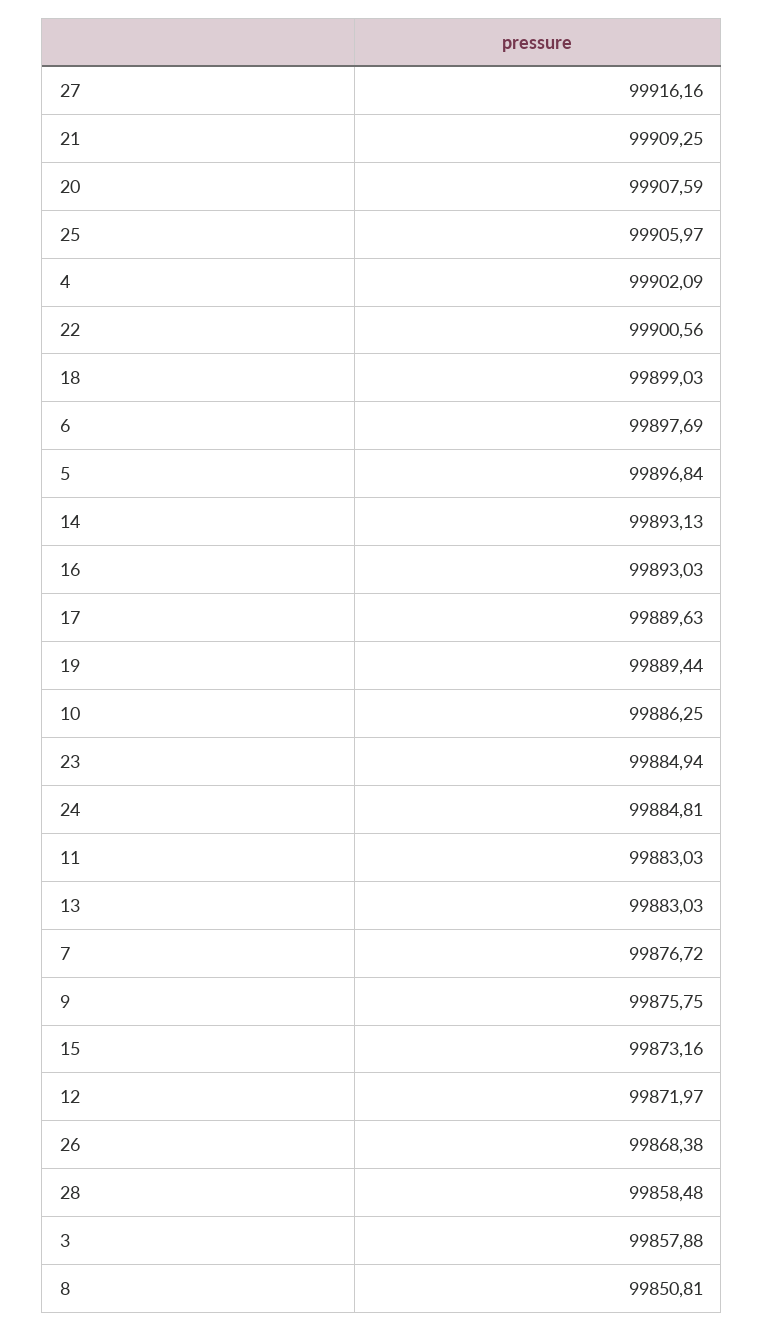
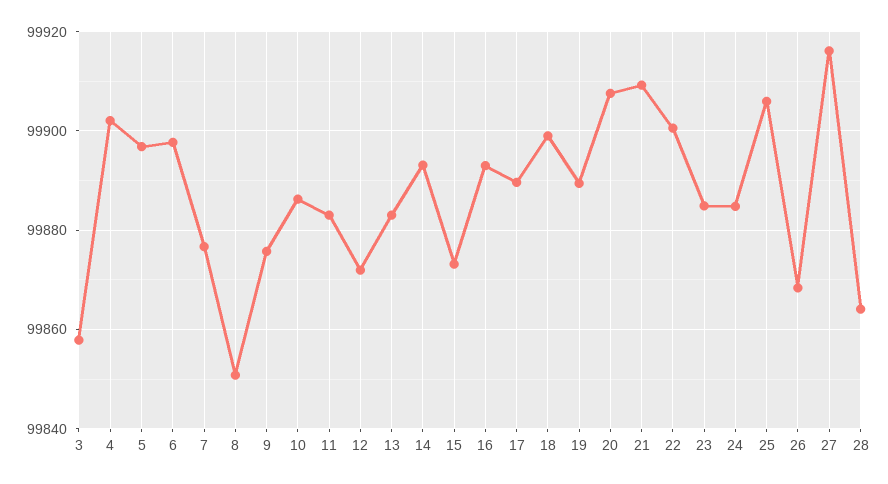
28: 99858.48 -> 99864

